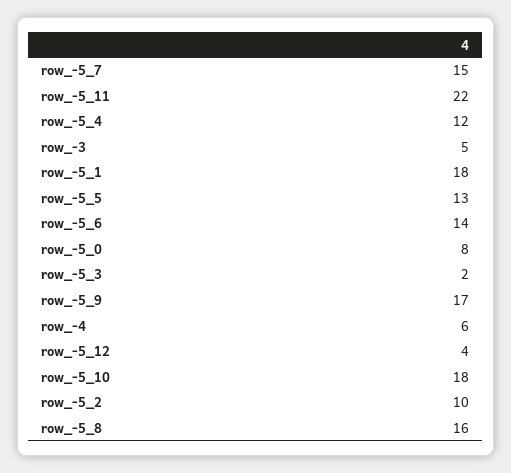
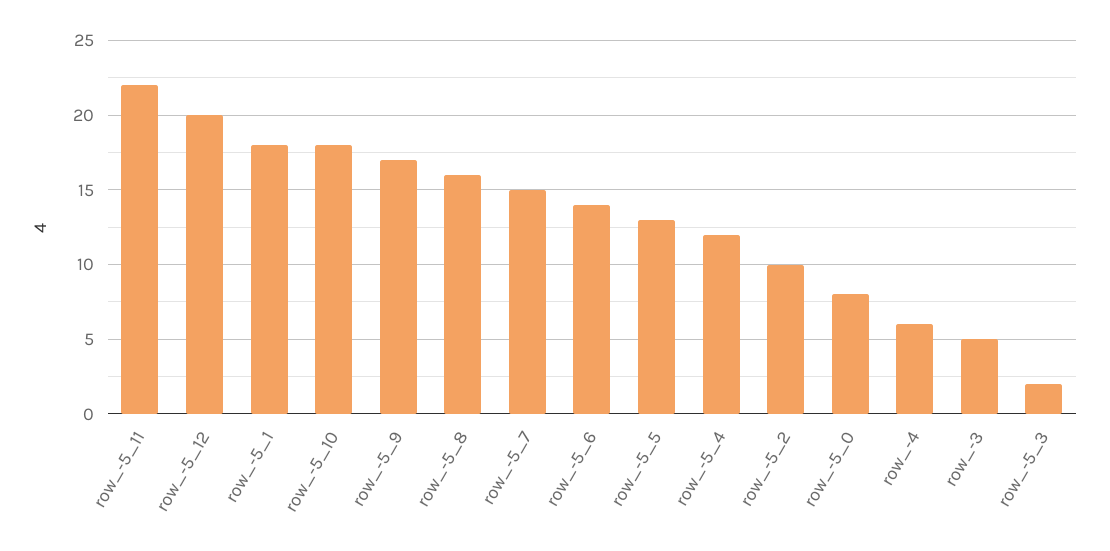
row_-5_12: 4 -> 20

